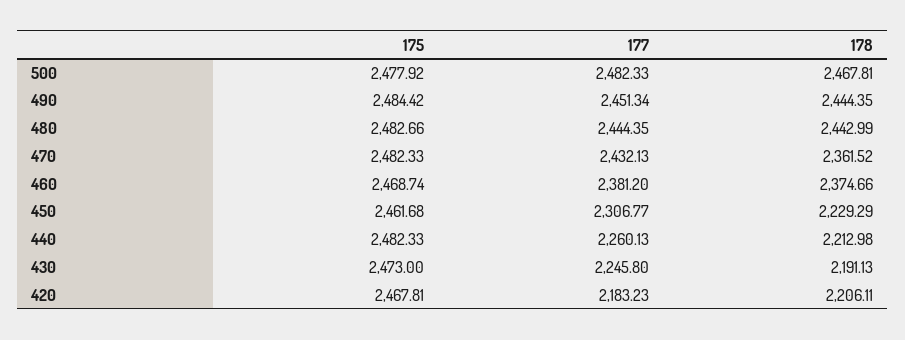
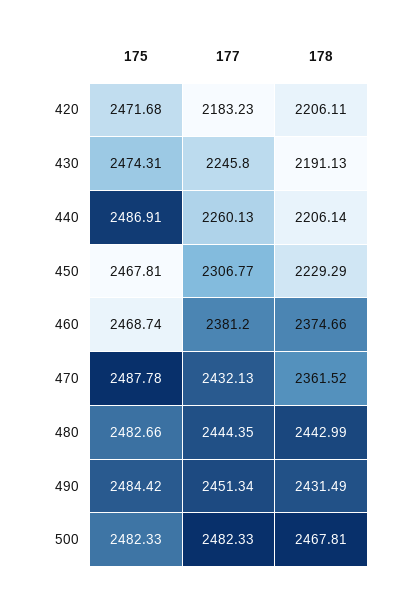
175, 500: 2477.92 -> 2482.33
178, 490: 2444.35 -> 2431.49
175, 470: 2482.33 -> 2487.78
175, 450: 2461.68 -> 2467.81
175, 440: 2482.33 -> 2486.91
178, 440: 2212.98 -> 2206.14
175, 430: 2473 -> 2474.31
175, 420: 2467.81 -> 2471.68

